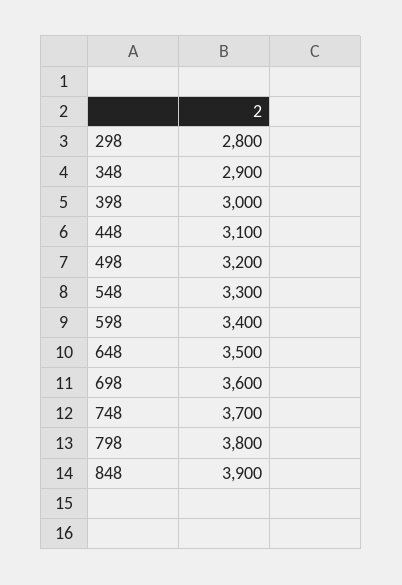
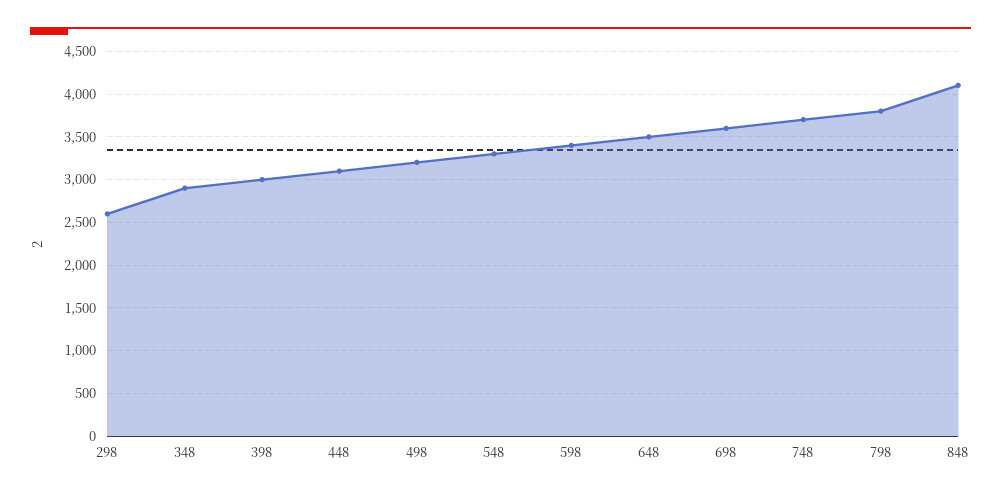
298: 2800 -> 2600
848: 3900 -> 4100

